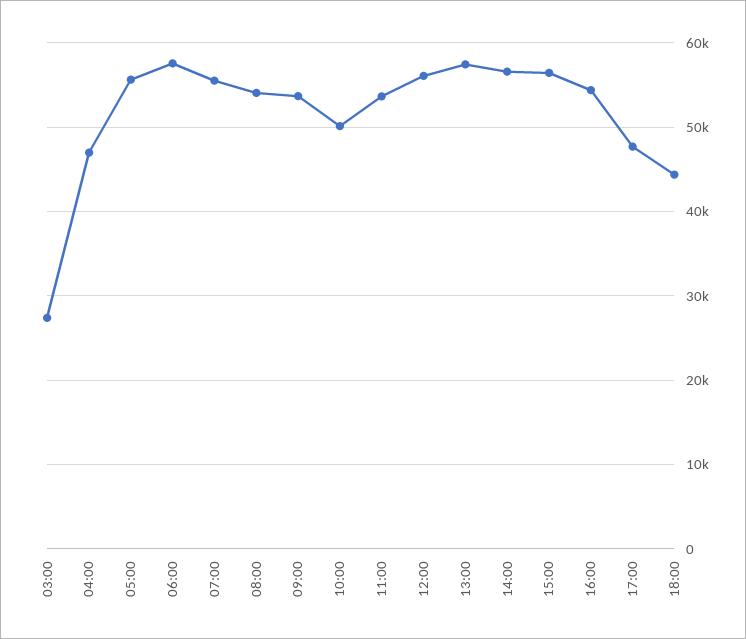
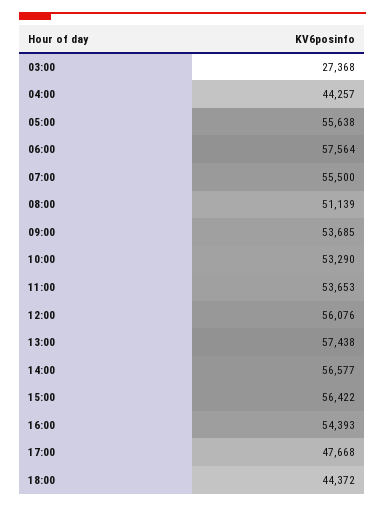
04:00: 47000 -> 44257
08:00: 54000 -> 51139
10:00: 50000 -> 53290

